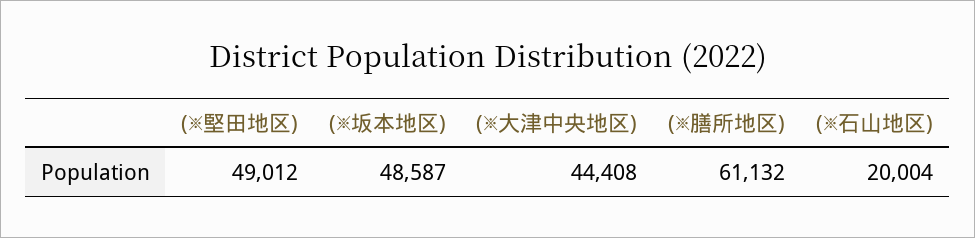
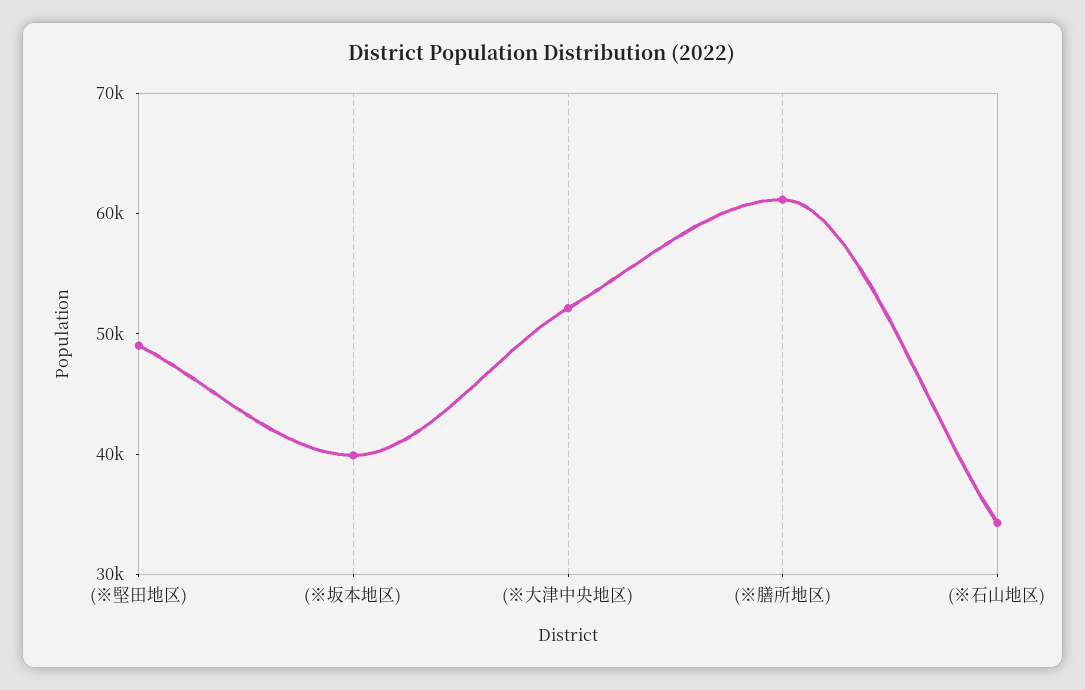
(※坂本地区): 48587 -> 40000
(※大津中央地区): 44408 -> 52000
(※石山地区): 20004 -> 34000

